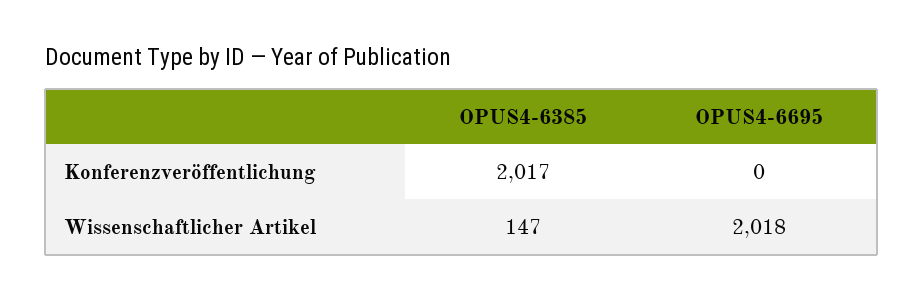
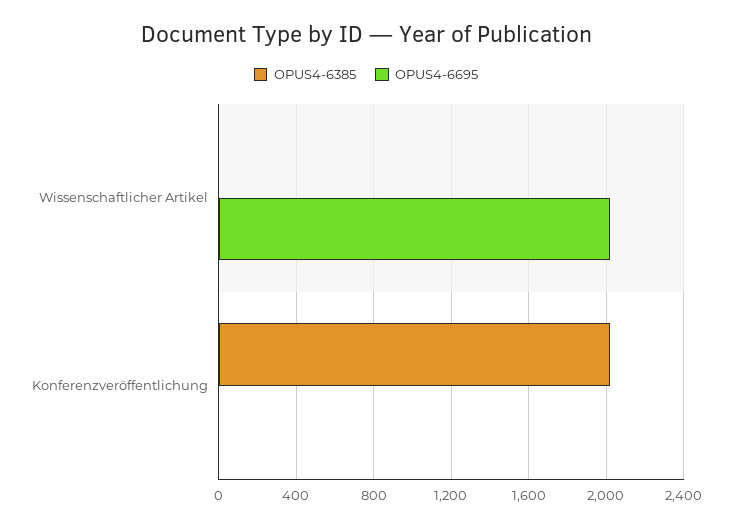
OPUS4-6385, Wissenschaftlicher Artikel: 147 -> 0

